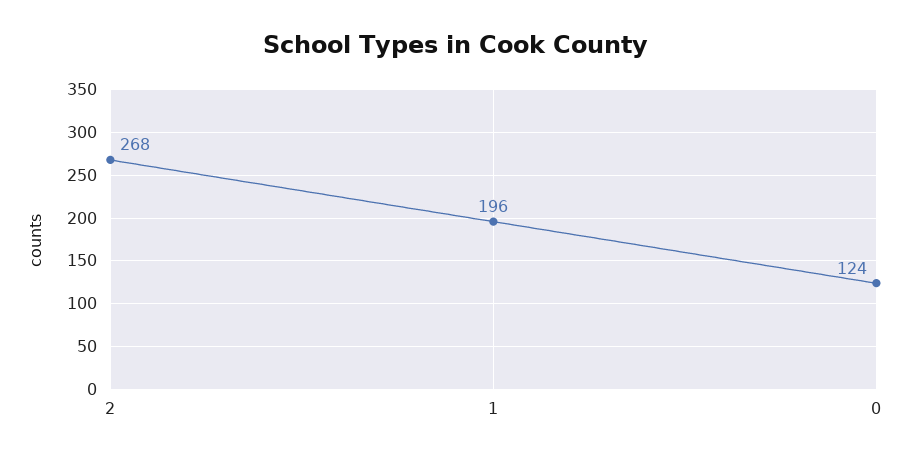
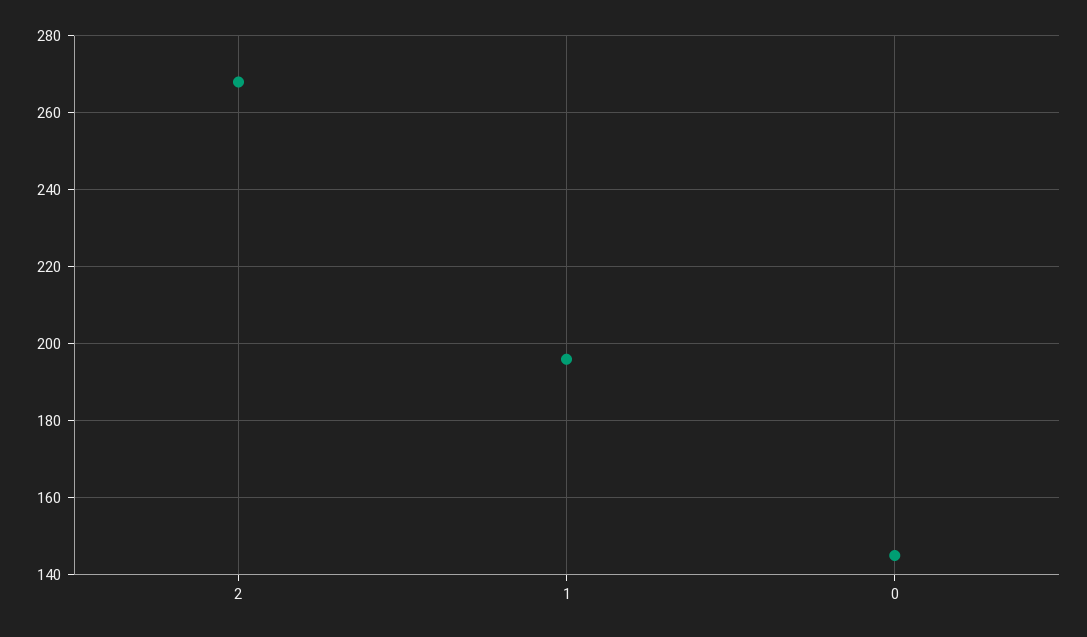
0: 124 -> 145

